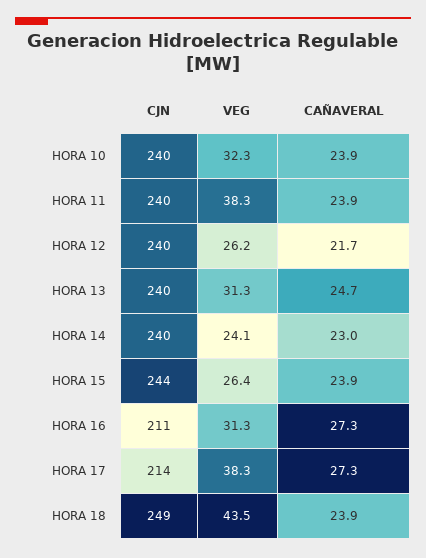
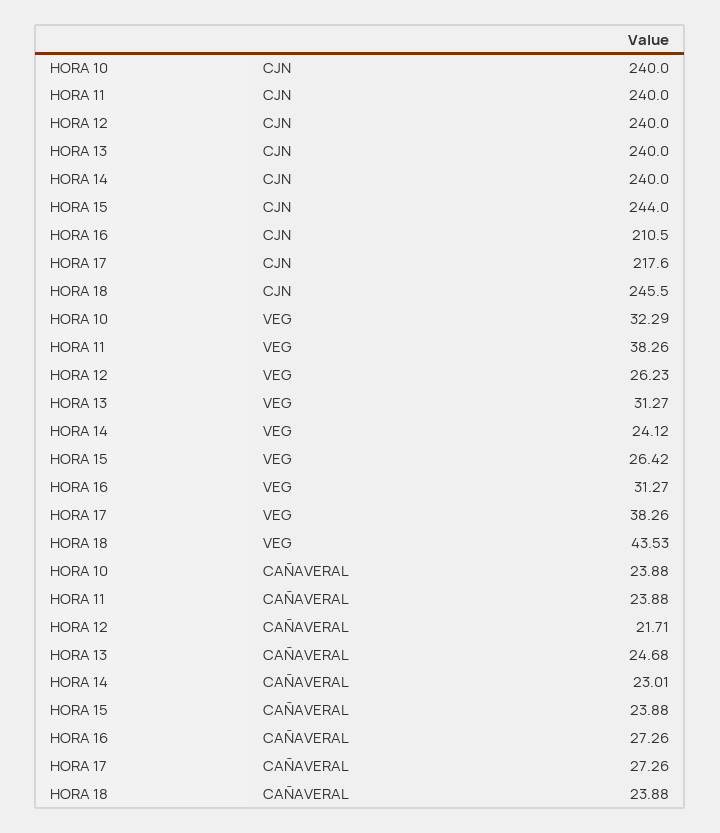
CJN, HORA 17: 214 -> 217.6
CJN, HORA 18: 249 -> 245.5

